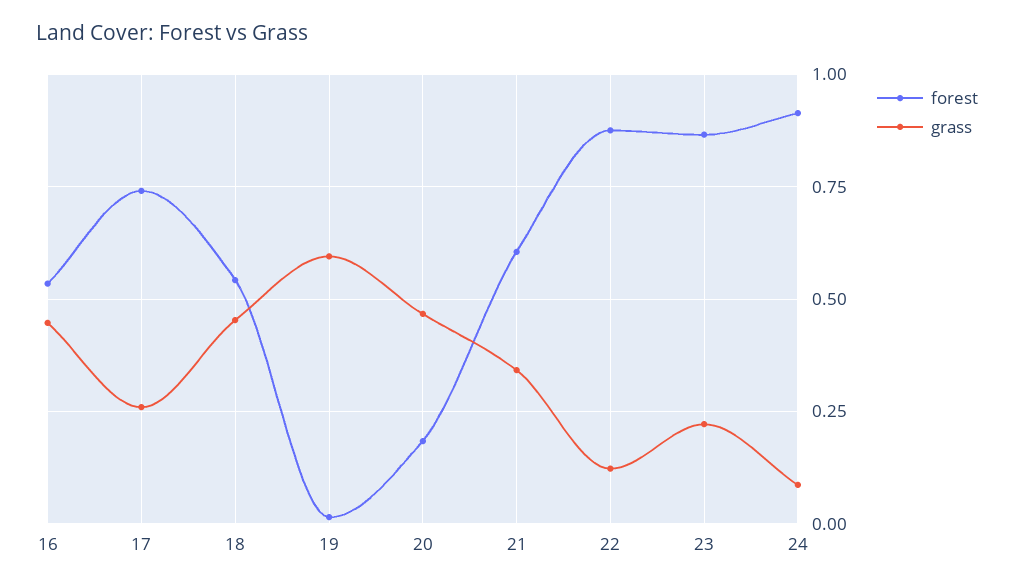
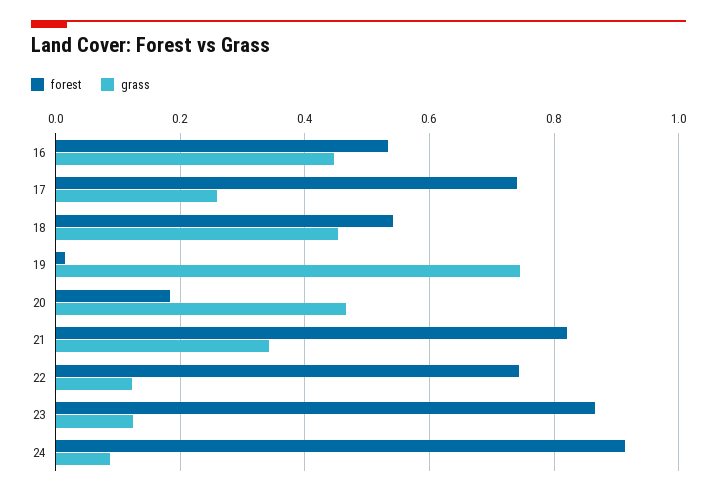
grass, 19: 0.6 -> 0.74
forest, 21: 0.6 -> 0.82
forest, 22: 0.875 -> 0.74
grass, 23: 0.225 -> 0.12

